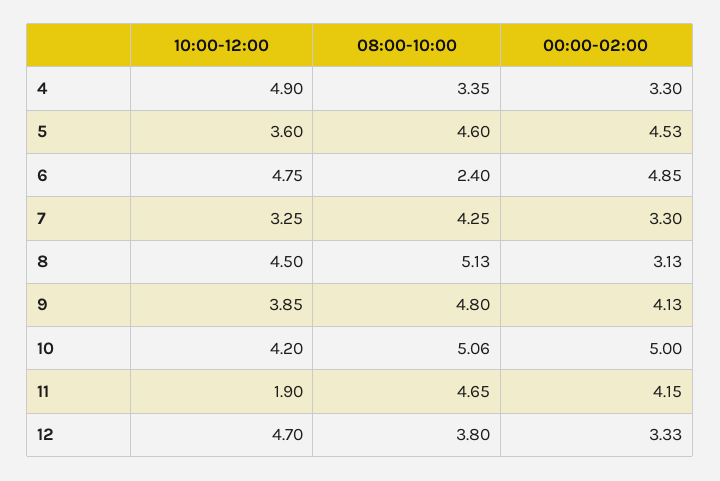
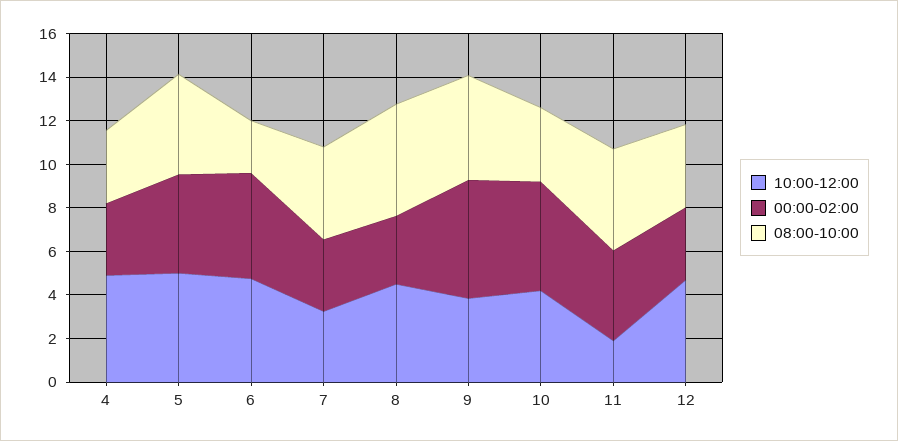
10:00-12:00, 5: 3.6 -> 5
00:00-02:00, 9: 4.13 -> 5.5
08:00-10:00, 10: 5.06 -> 3.5

